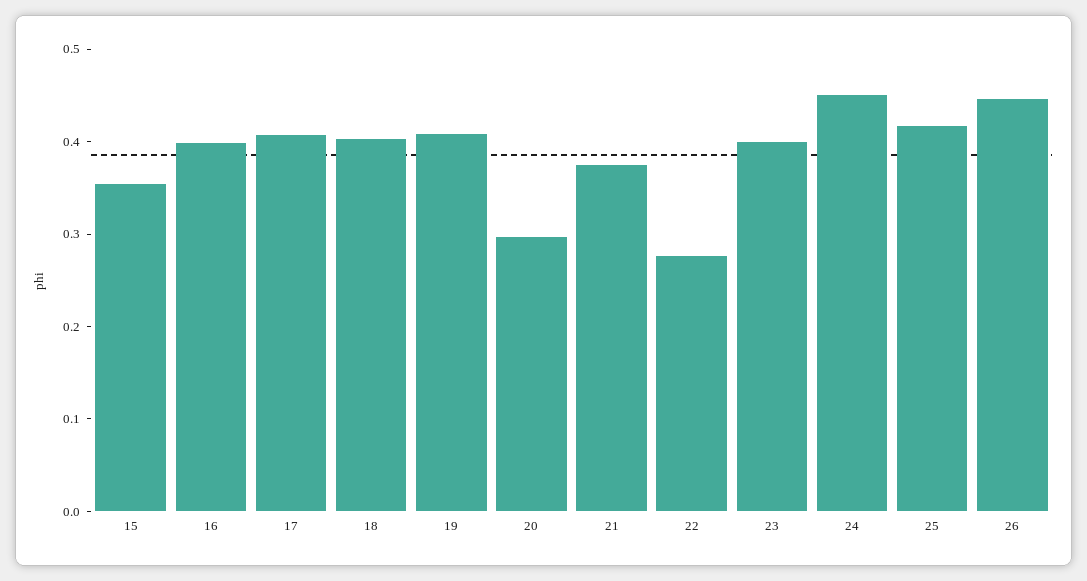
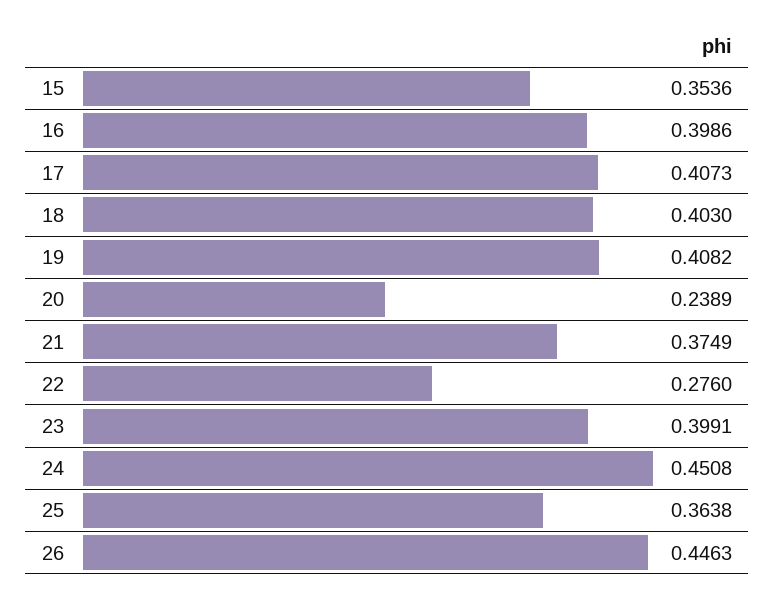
20: 0.3 -> 0.2389
25: 0.42 -> 0.3638

